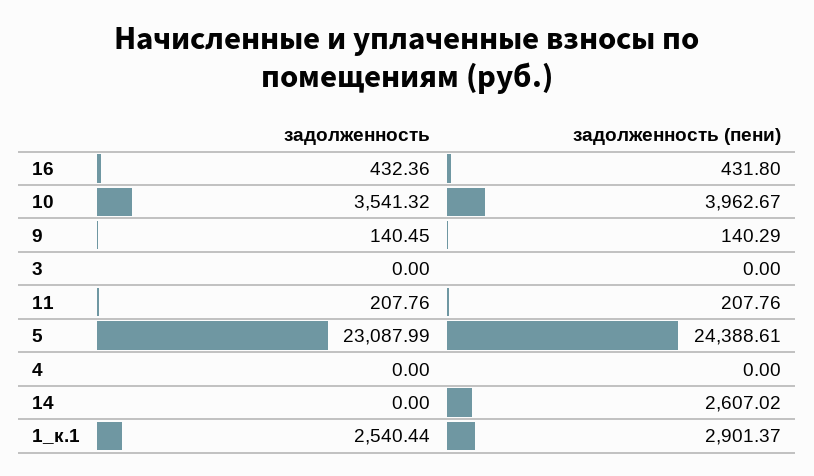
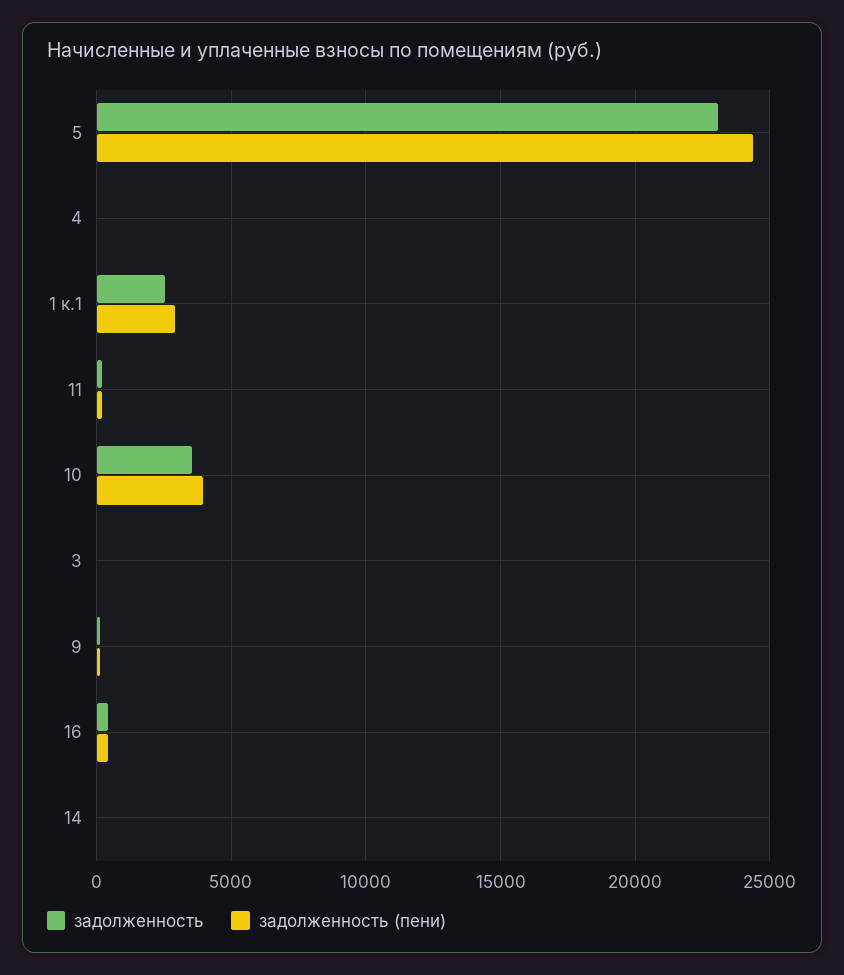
задолженность (пени), 14: 2607.02 -> 0

